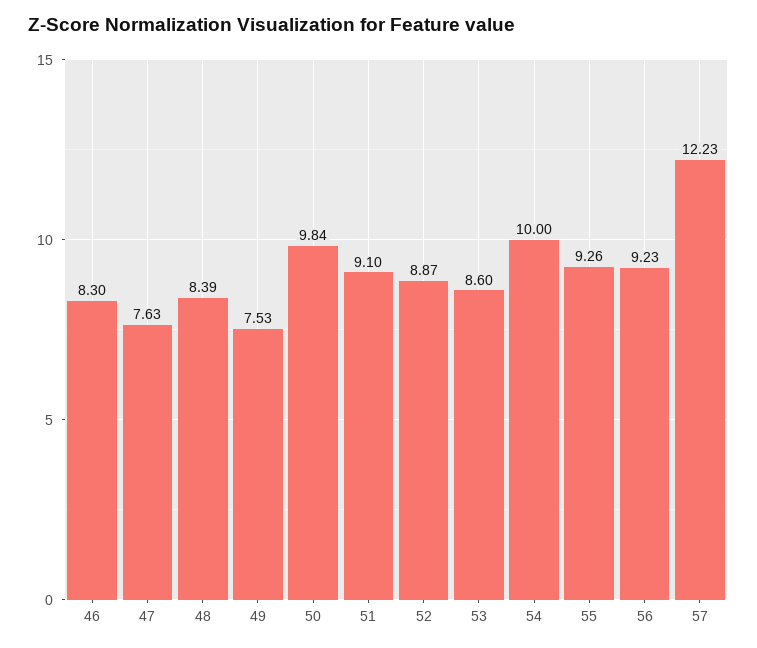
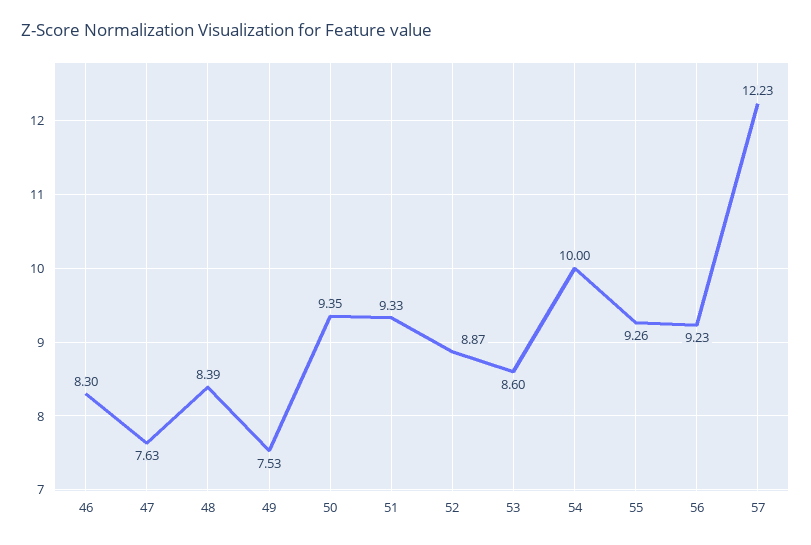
50: 9.84 -> 9.35
51: 9.1 -> 9.33

